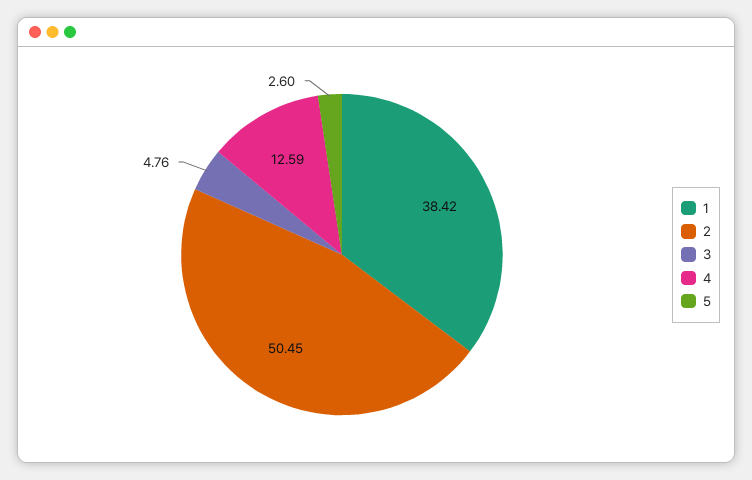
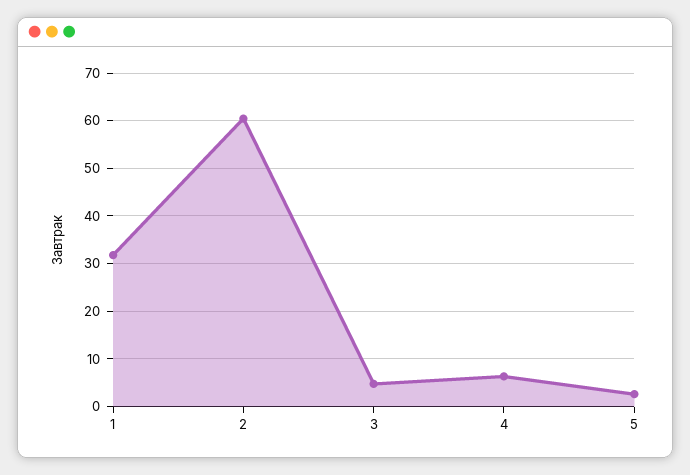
1: 38.42 -> 32
2: 50.45 -> 60
4: 12.59 -> 6

